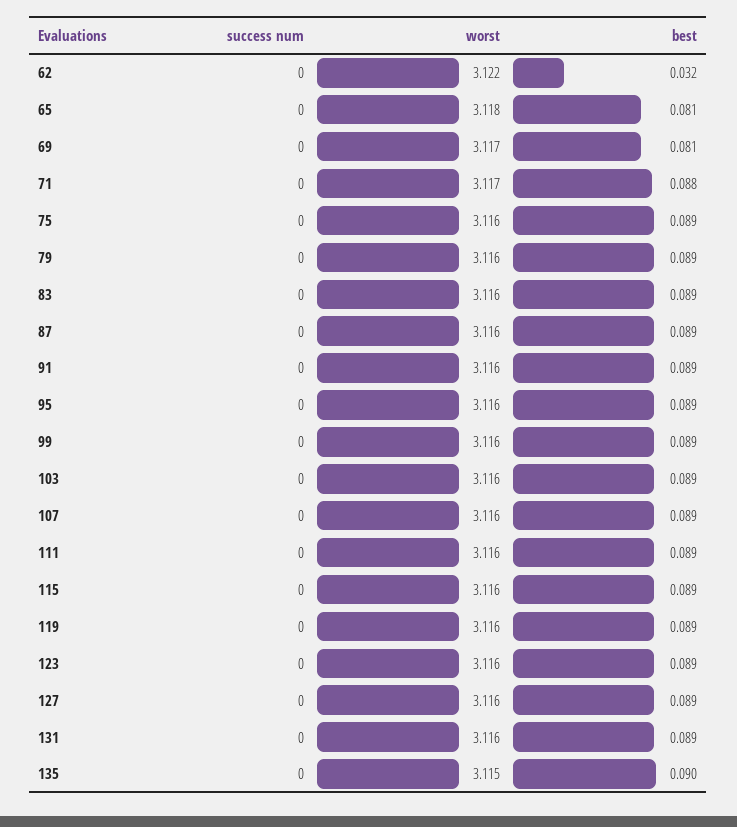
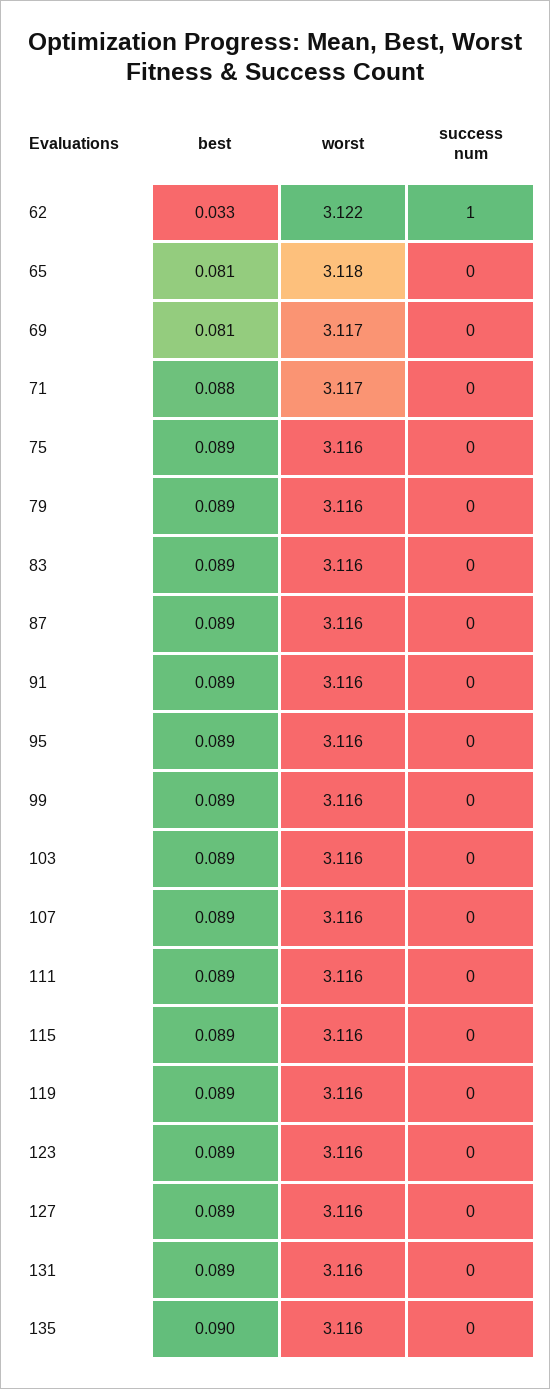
success num, 62: 0 -> 1
best, 62: 0.032 -> 0.033
worst, 135: 3.115 -> 3.116

